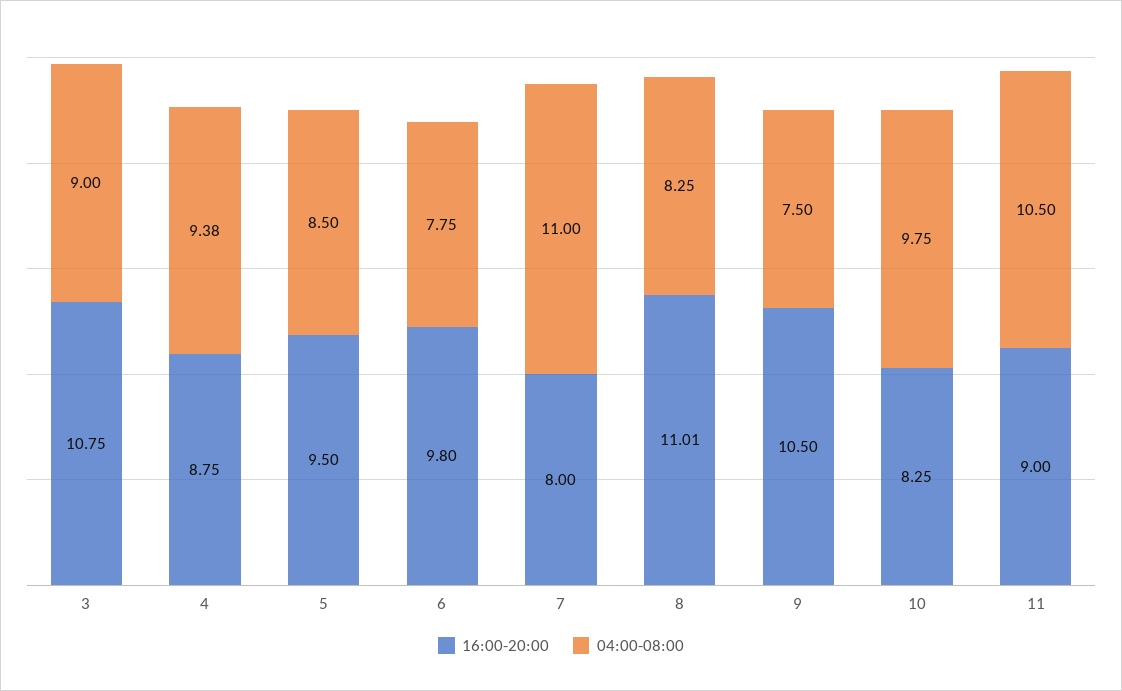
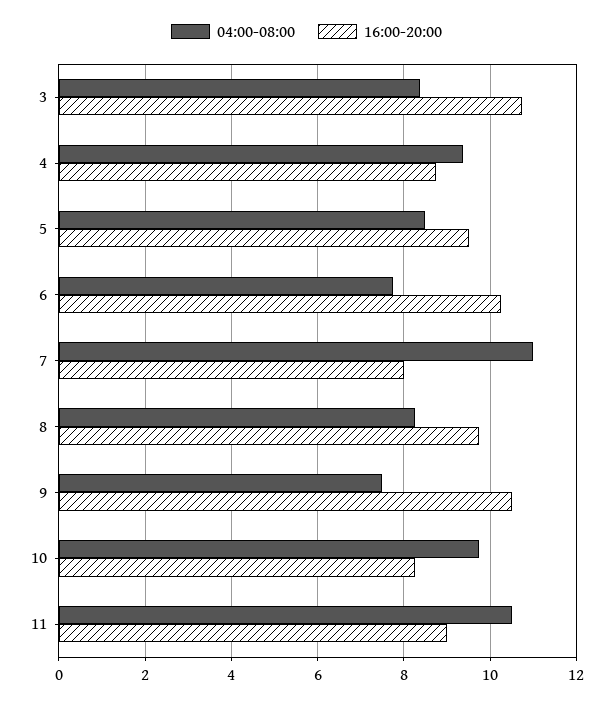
04:00-08:00, 3: 9 -> 8.4
16:00-20:00, 6: 9.8 -> 10.2
16:00-20:00, 8: 11.01 -> 9.8

